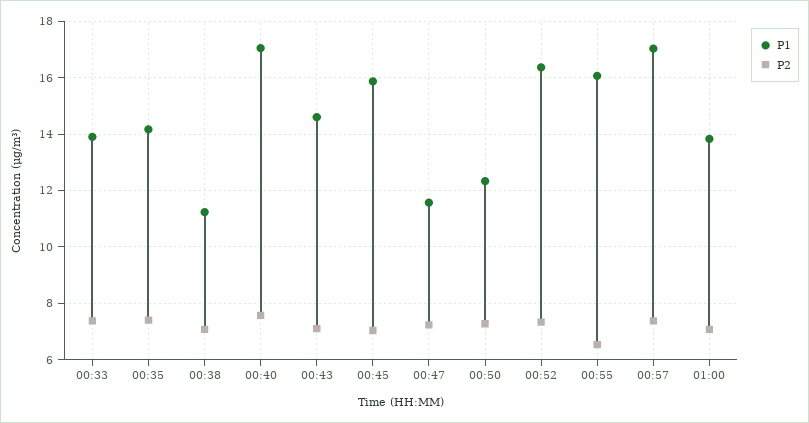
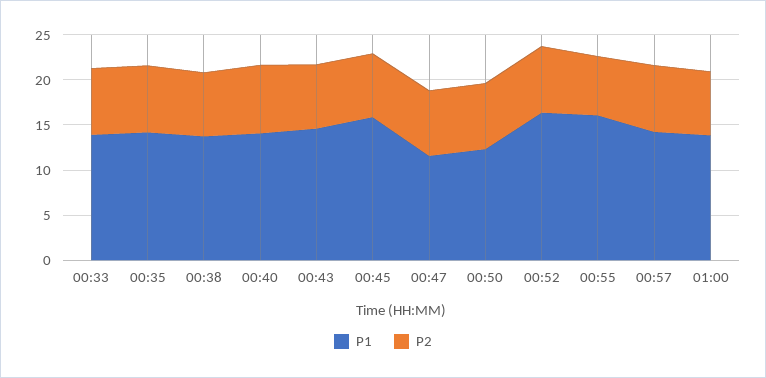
P1, 00:38: 11.25 -> 14
P1, 00:40: 17 -> 14
P1, 00:57: 17 -> 14

